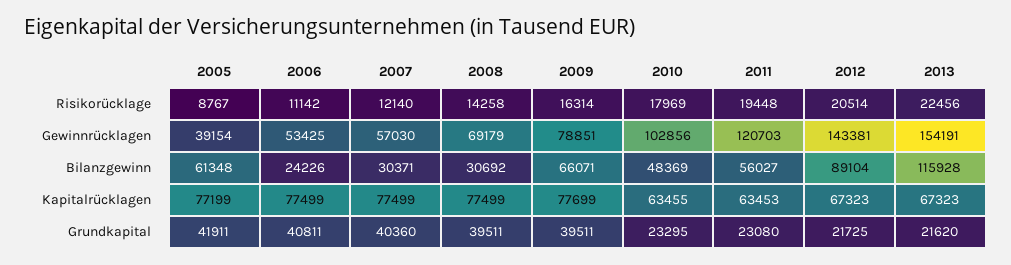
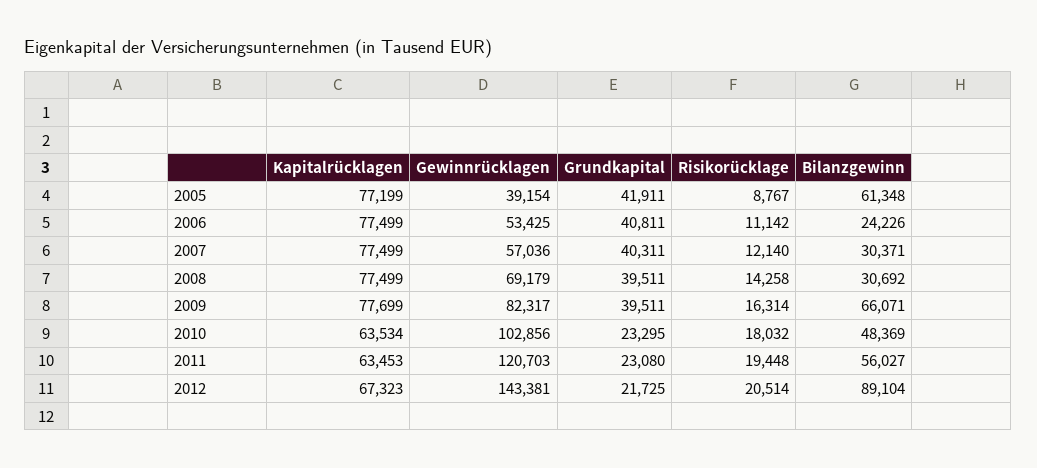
2010, Risikorücklage: 17969 -> 18032
2013, Risikorücklage: 22456 -> none
2007, Gewinnrücklagen: 57030 -> 57036
2009, Gewinnrücklagen: 78851 -> 82317
2013, Gewinnrücklagen: 154191 -> none
2013, Bilanzgewinn: 115928 -> none
2010, Kapitalrücklagen: 63455 -> 63534
2013, Kapitalrücklagen: 67323 -> none
2007, Grundkapital: 40360 -> 40311
2013, Grundkapital: 21620 -> none

